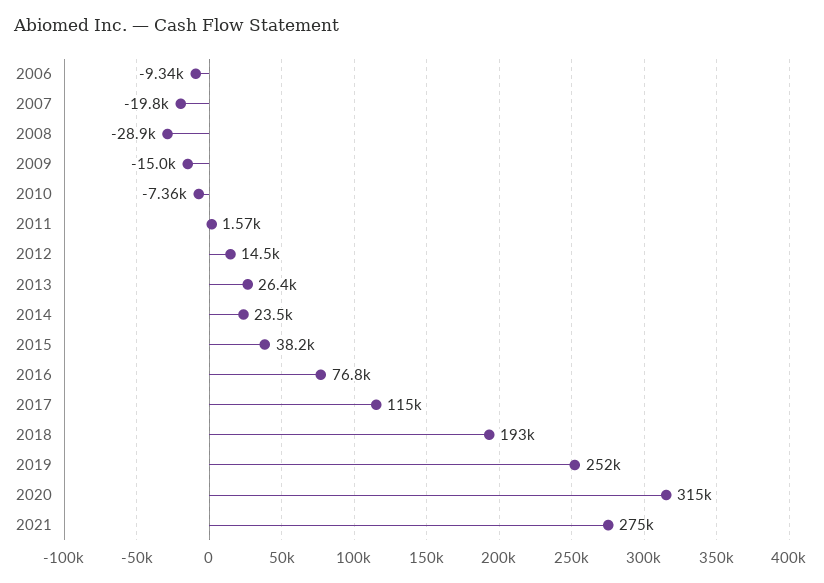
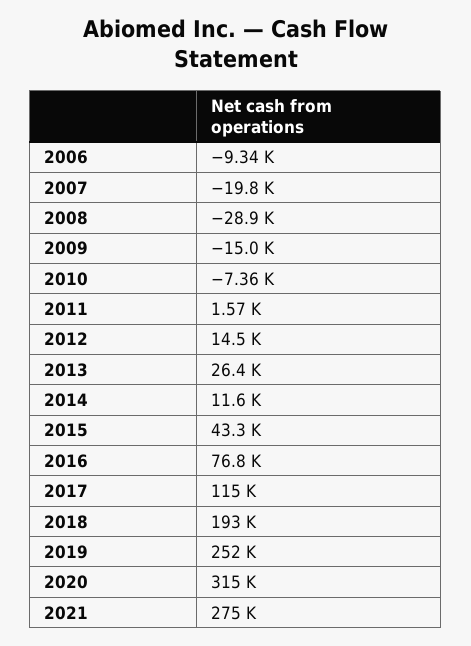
2014: 23500 -> 11600
2015: 38200 -> 43300

